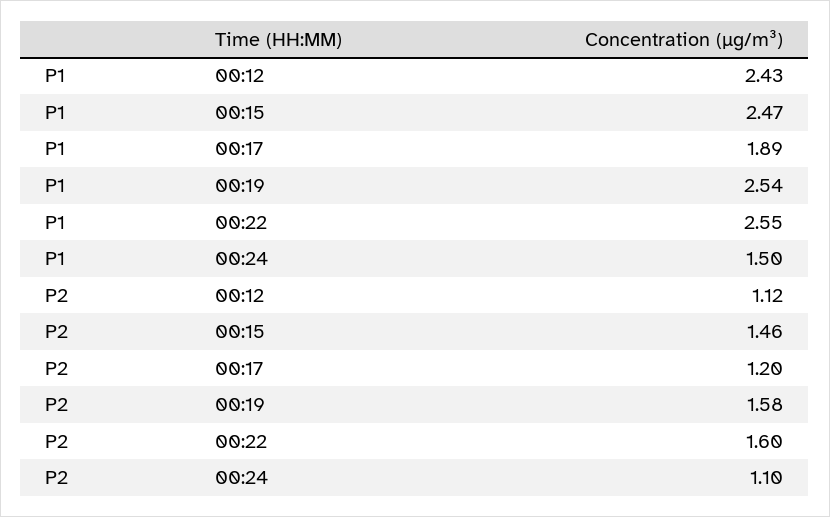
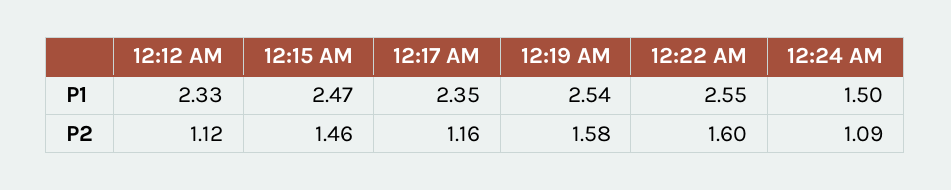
P1, 00:12: 2.43 -> 2.33
P1, 00:17: 1.89 -> 2.35
P2, 00:17: 1.2 -> 1.16
P2, 00:24: 1.1 -> 1.09

